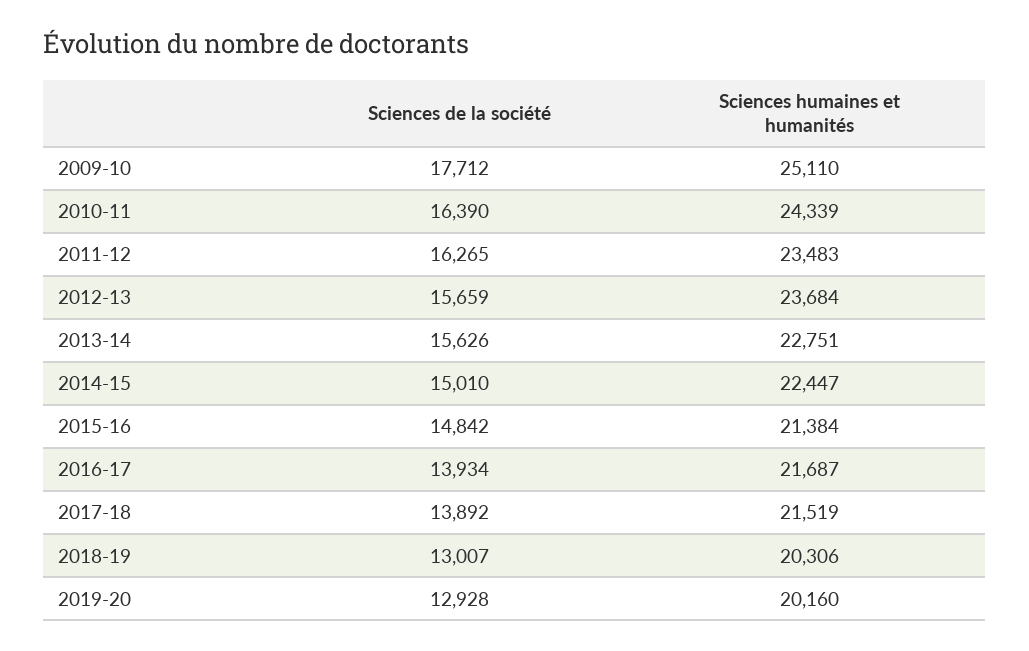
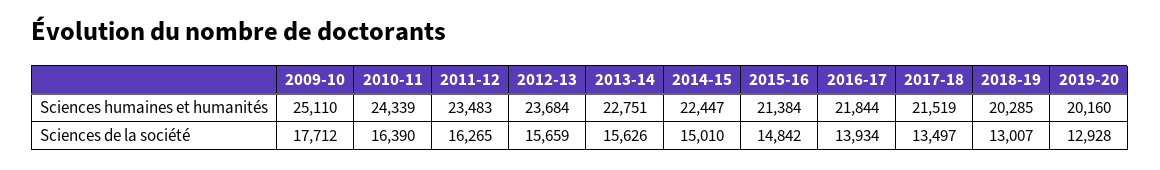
Sciences humaines et humanités, 2016-17: 21687 -> 21844
Sciences de la société, 2017-18: 13892 -> 13497
Sciences humaines et humanités, 2018-19: 20306 -> 20285

